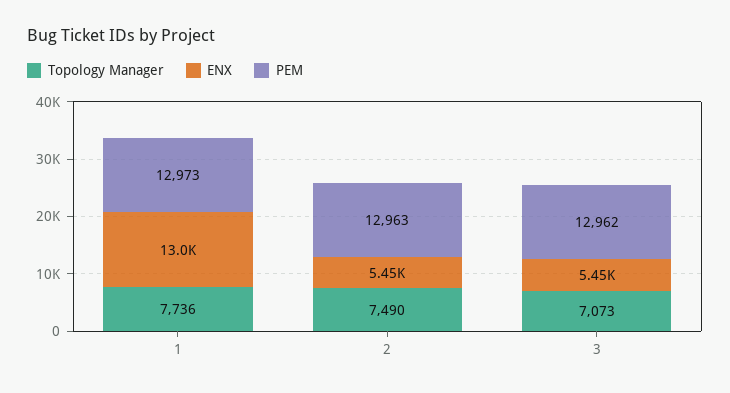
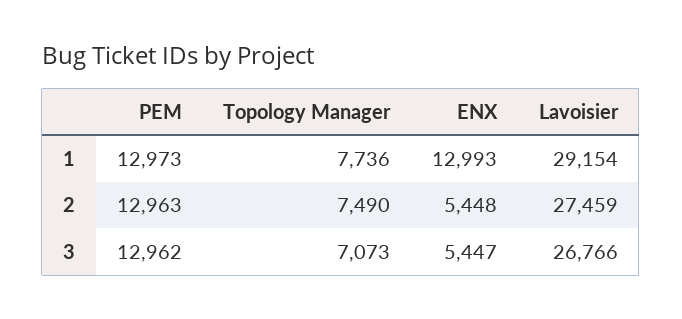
Lavoisier, 1: none -> 29154
Lavoisier, 2: none -> 27459
Lavoisier, 3: none -> 26766

